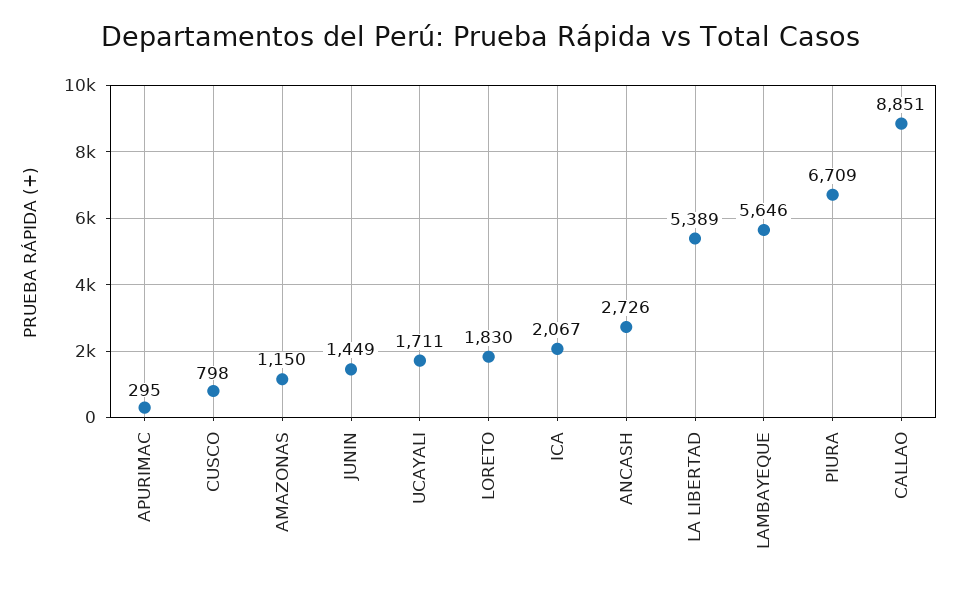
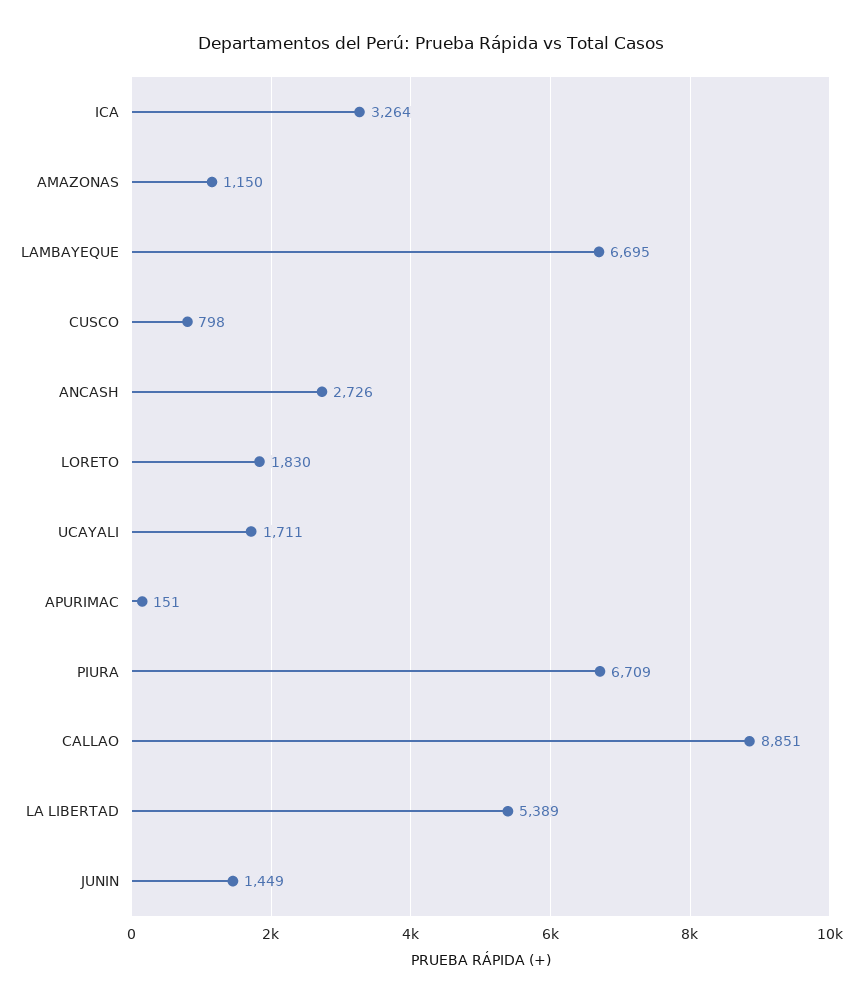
APURIMAC: 295 -> 151
ICA: 2067 -> 3264
LAMBAYEQUE: 5646 -> 6695

